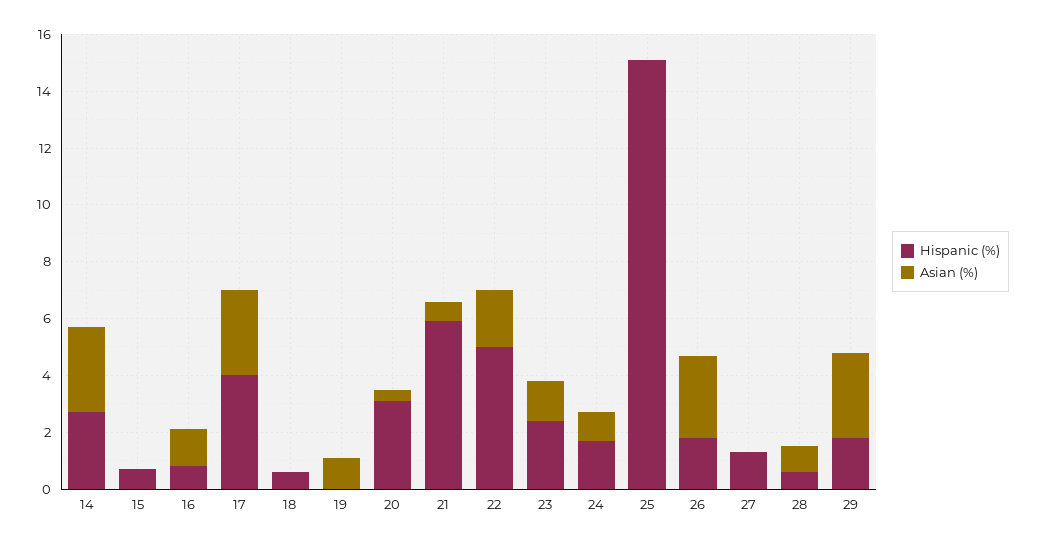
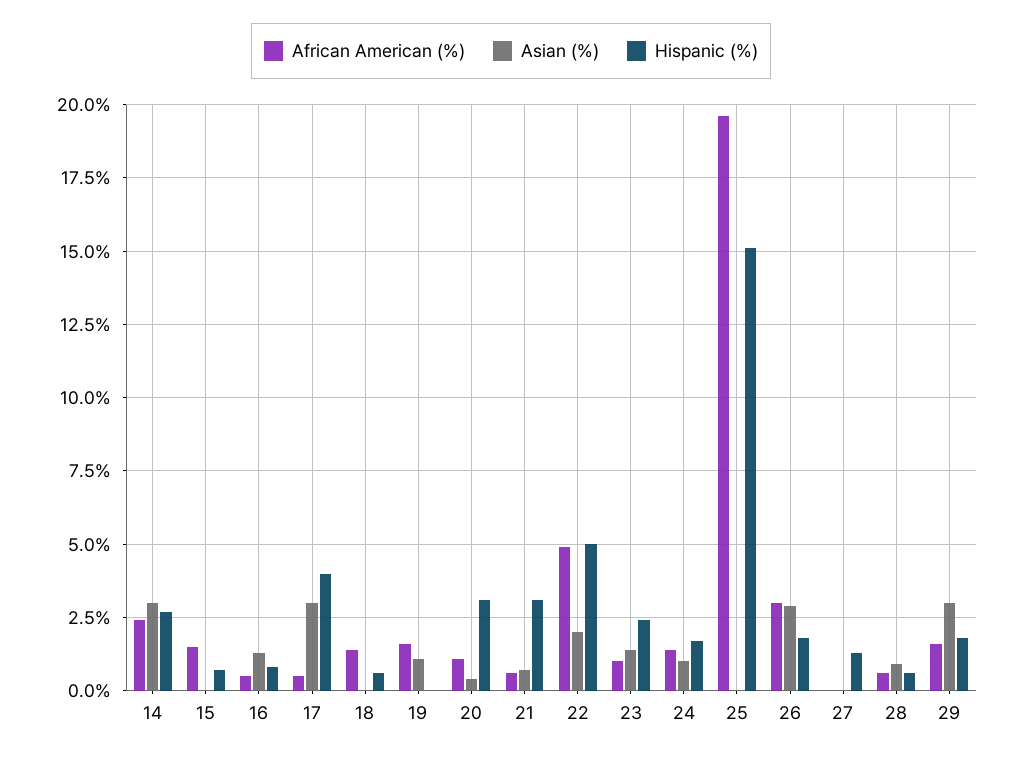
Hispanic (%), 21: 6 -> 3
African American (%), 14: none -> 2.5
African American (%), 15: none -> 1.5
African American (%), 16: none -> 0.5
African American (%), 17: none -> 0.5
African American (%), 18: none -> 1.5
African American (%), 19: none -> 1.5
African American (%), 20: none -> 1
African American (%), 21: none -> 0.5
African American (%), 22: none -> 5
African American (%), 23: none -> 1
African American (%), 24: none -> 1.5
African American (%), 25: none -> 19.5
African American (%), 26: none -> 3
African American (%), 27: none -> 0
African American (%), 28: none -> 0.5
African American (%), 29: none -> 1.5

